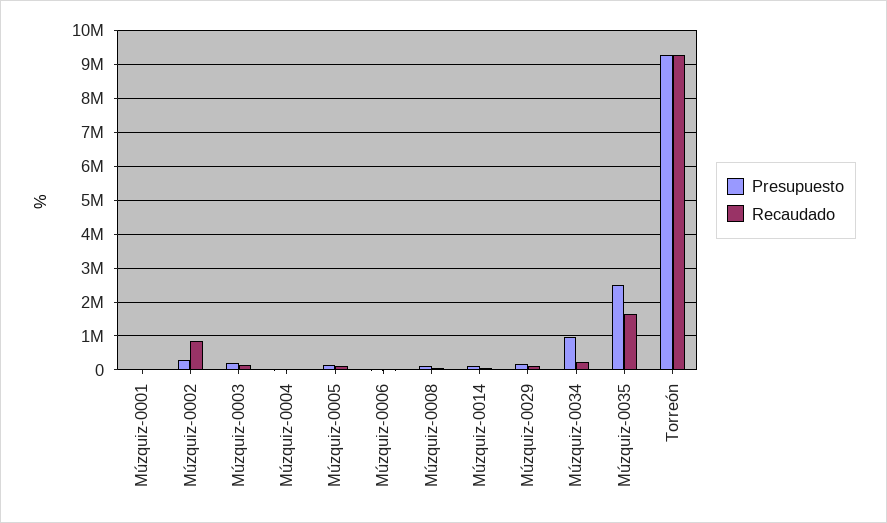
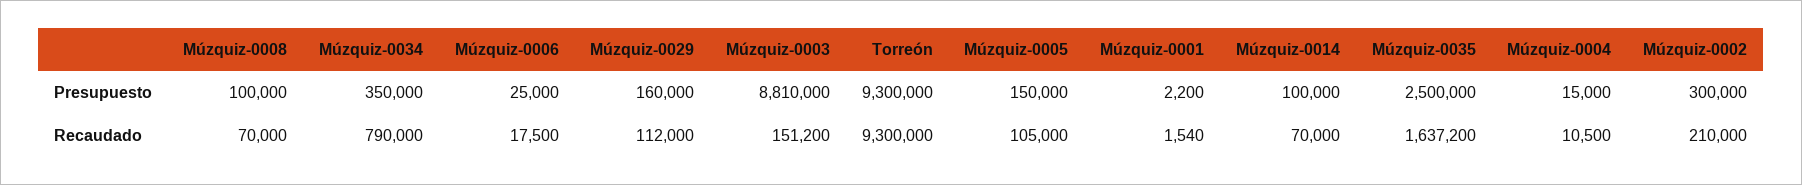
Recaudado, Múzquiz-0002: 800000 -> 210000
Presupuesto, Múzquiz-0003: 200000 -> 8810000
Presupuesto, Múzquiz-0034: 1000000 -> 350000
Recaudado, Múzquiz-0034: 200000 -> 790000

